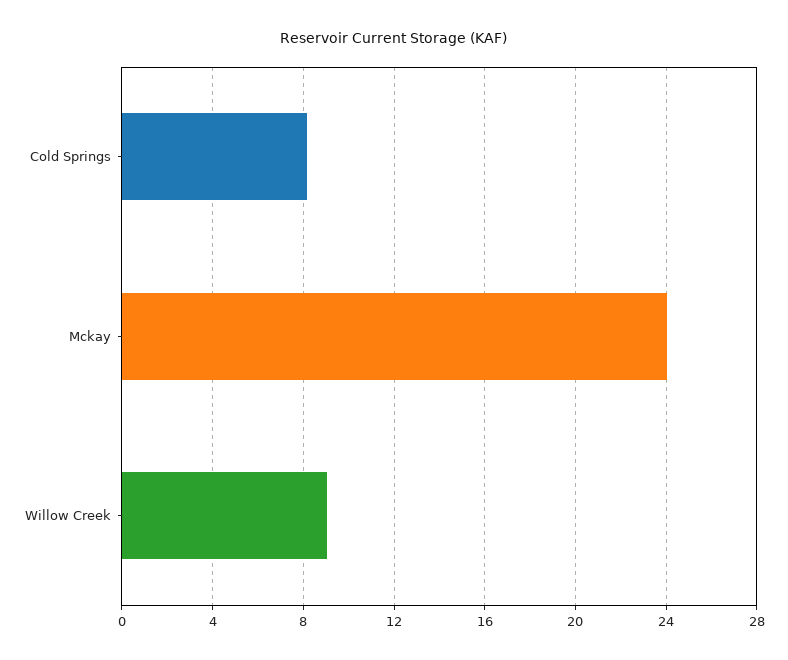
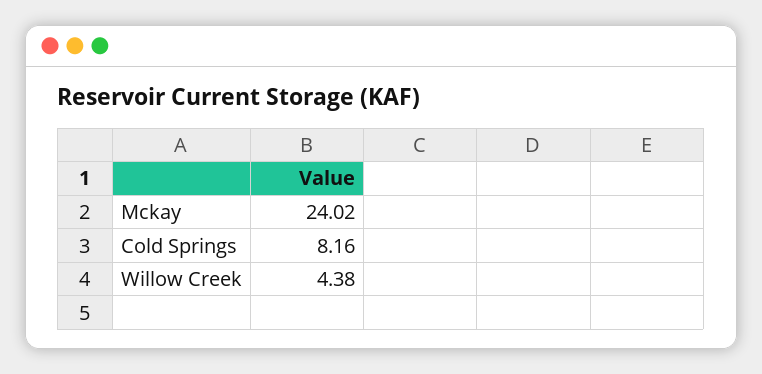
Willow Creek: 9 -> 4.38

